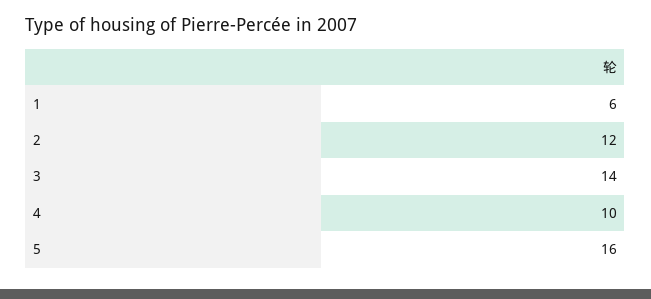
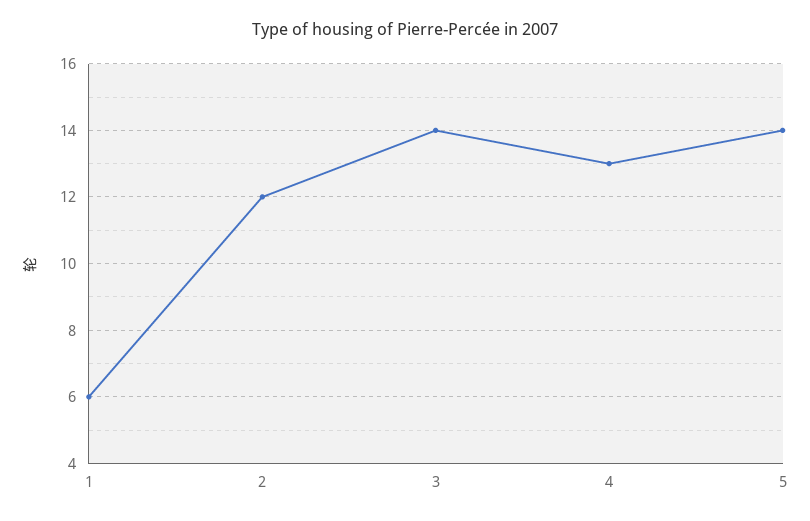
4: 10 -> 13
5: 16 -> 14

